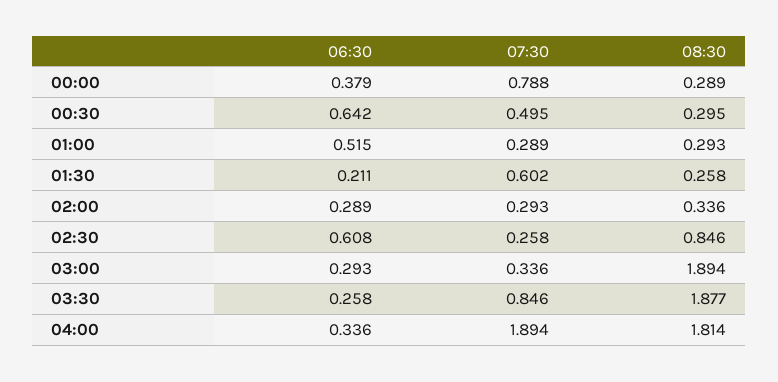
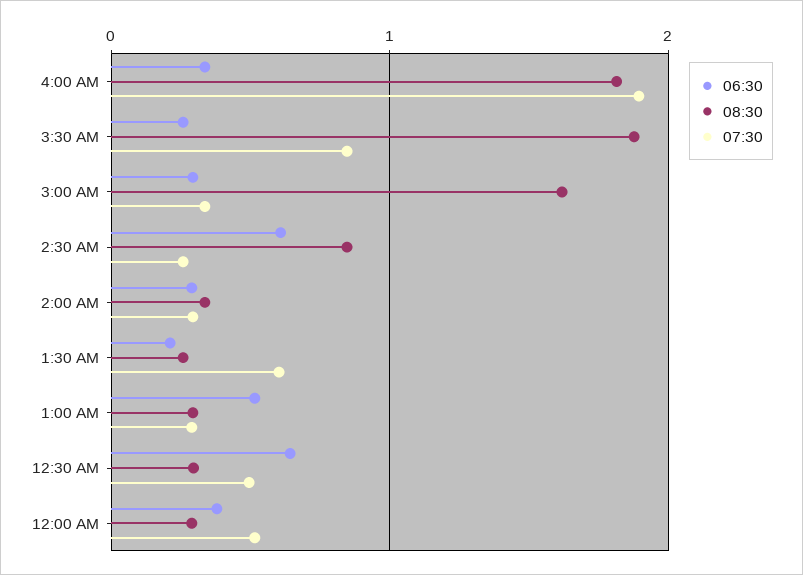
07:30, 00:00: 0.788 -> 0.5
08:30, 03:00: 1.894 -> 1.6

